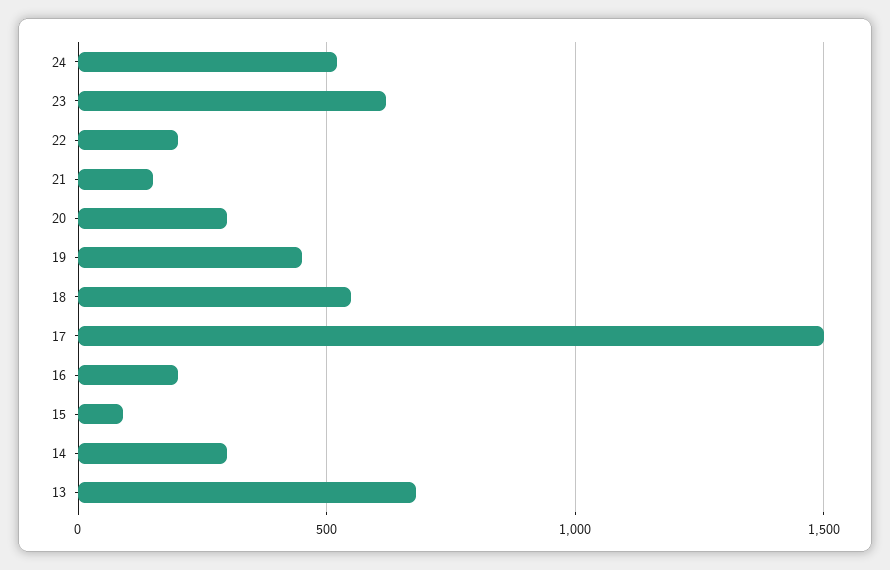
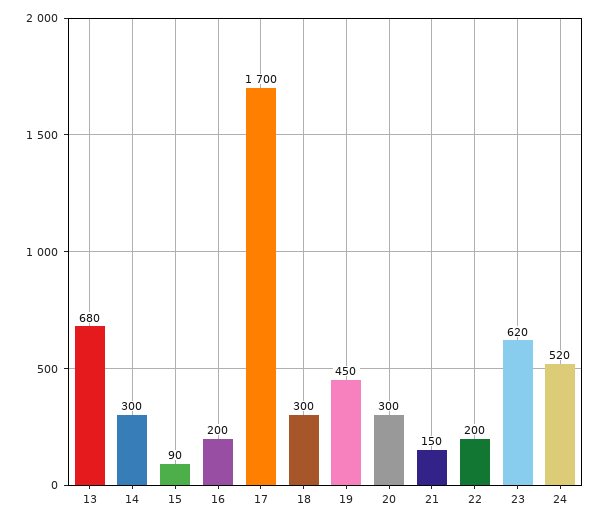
18: 550 -> 300
17: 1500 -> 1700

